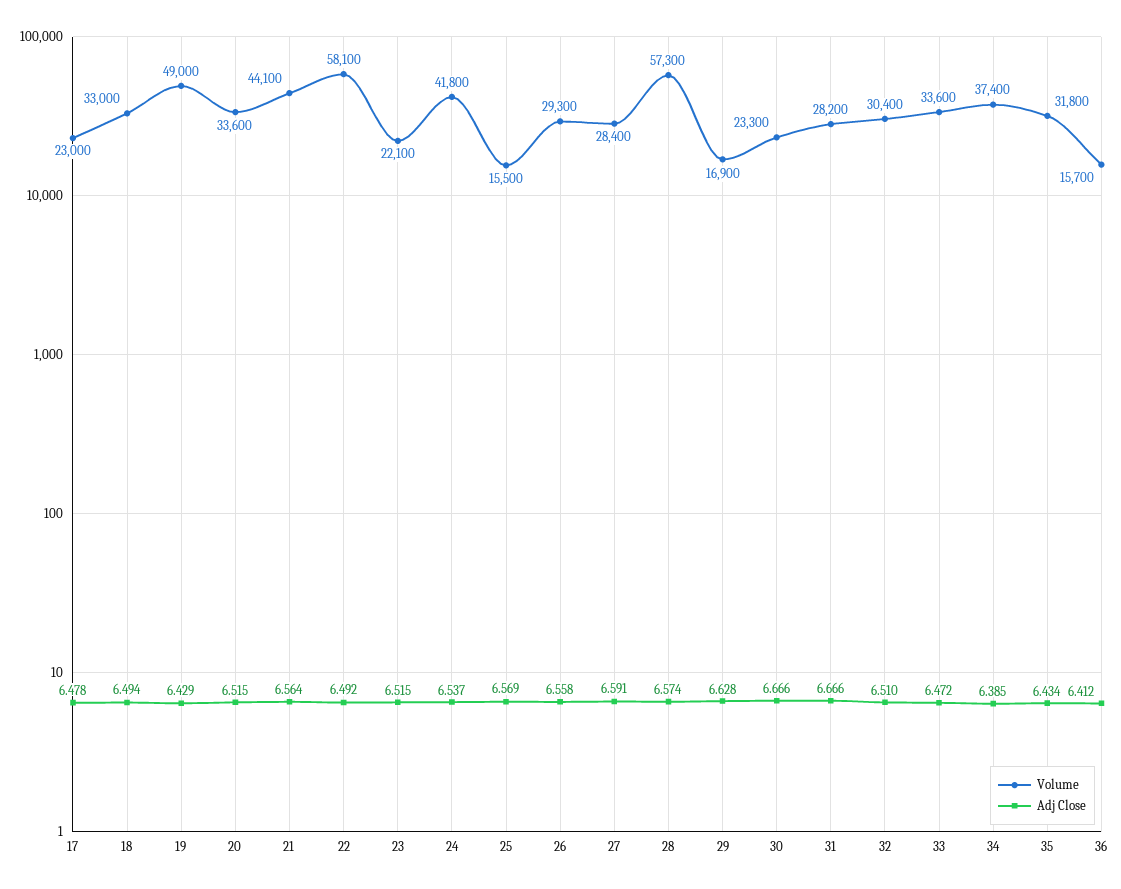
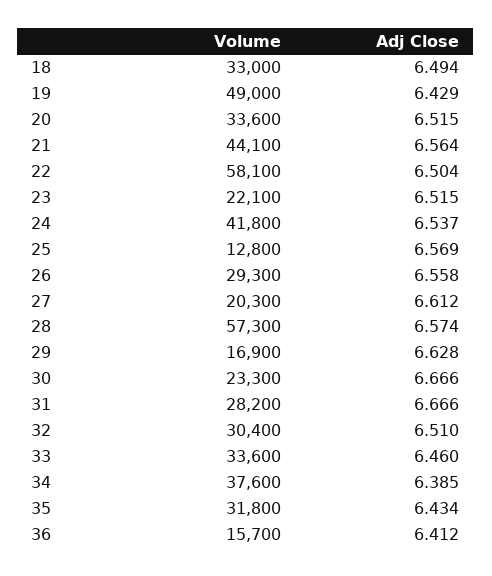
Volume, 17: 23000 -> none
Adj Close, 17: 6.478 -> none
Adj Close, 22: 6.492 -> 6.504
Volume, 25: 15500 -> 12800
Volume, 27: 28400 -> 20300
Adj Close, 27: 6.591 -> 6.612
Adj Close, 33: 6.472 -> 6.46
Volume, 34: 37400 -> 37600

